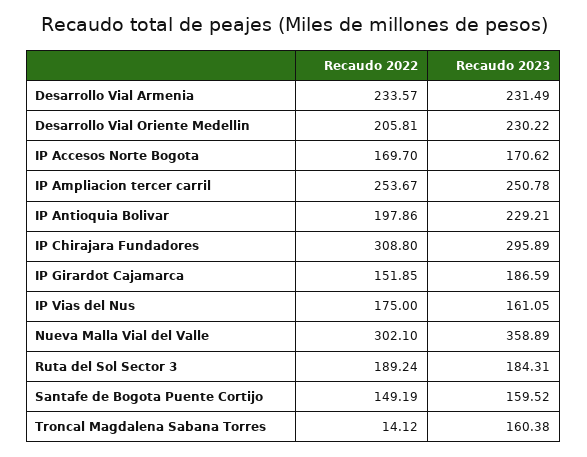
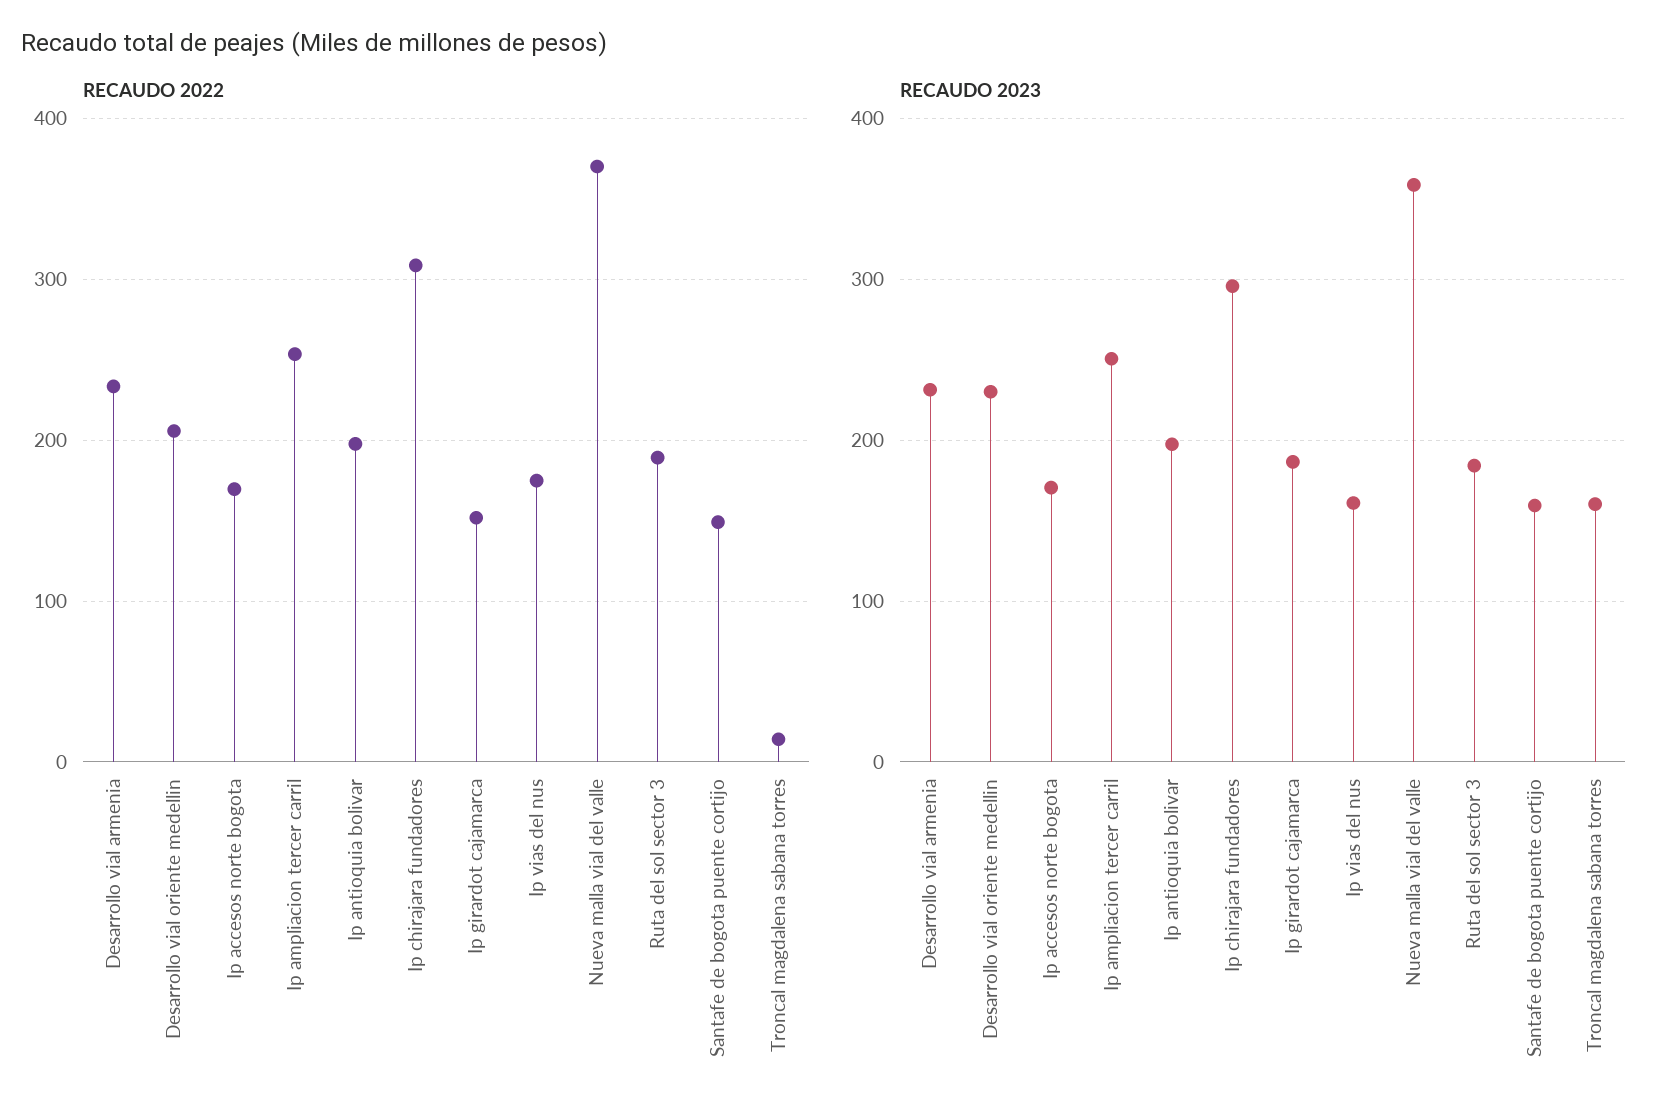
Recaudo 2023, IP Antioquia Bolivar: 229.21 -> 200
Recaudo 2022, Nueva Malla Vial del Valle: 302.1 -> 370

